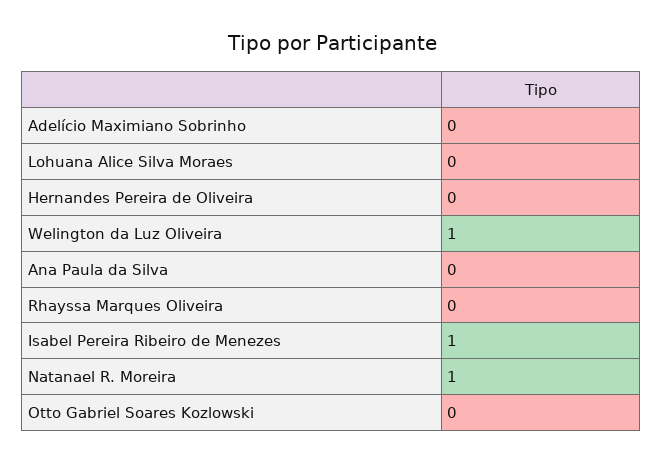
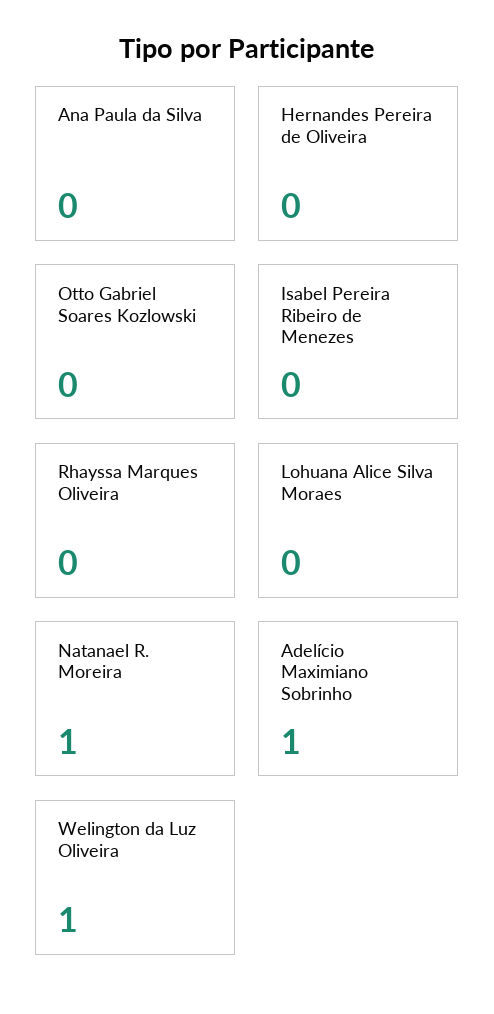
Adelício Maximiano Sobrinho: 0 -> 1
Isabel Pereira Ribeiro de Menezes: 1 -> 0

